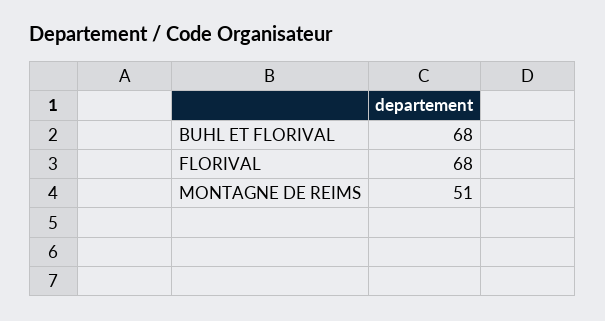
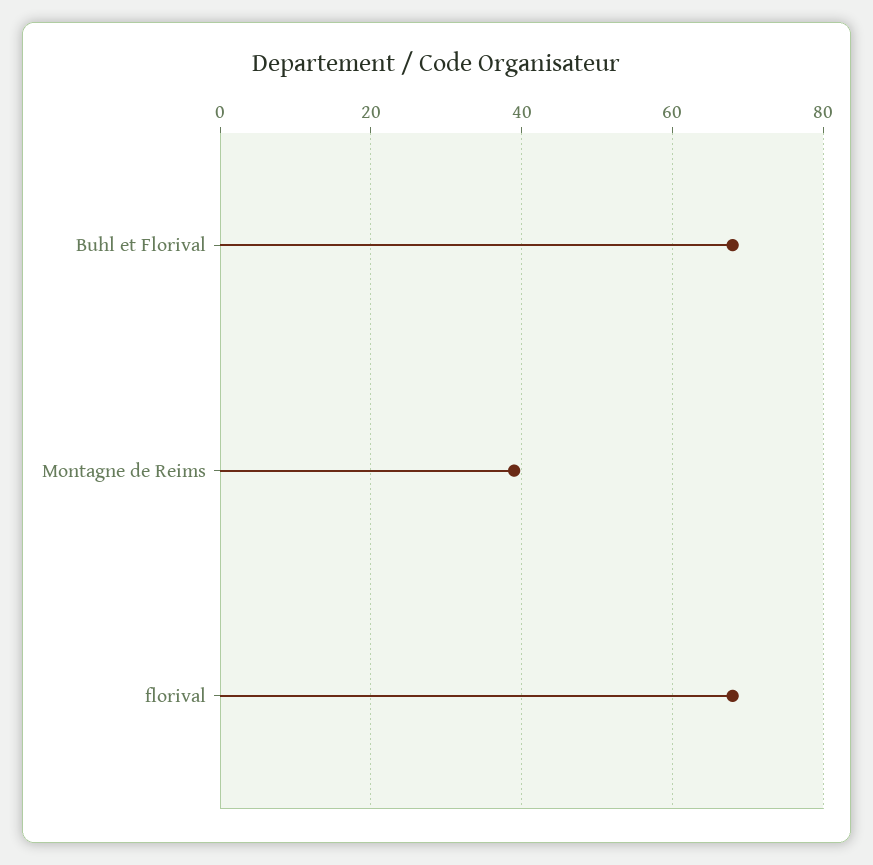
MONTAGNE DE REIMS: 51 -> 40

